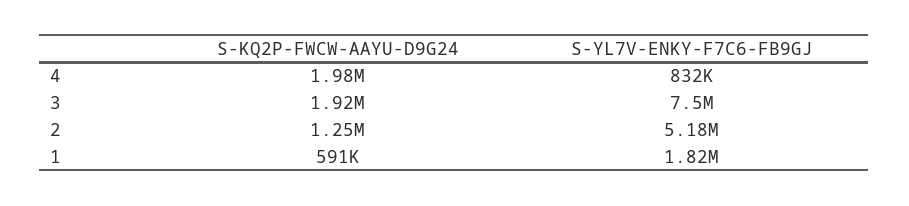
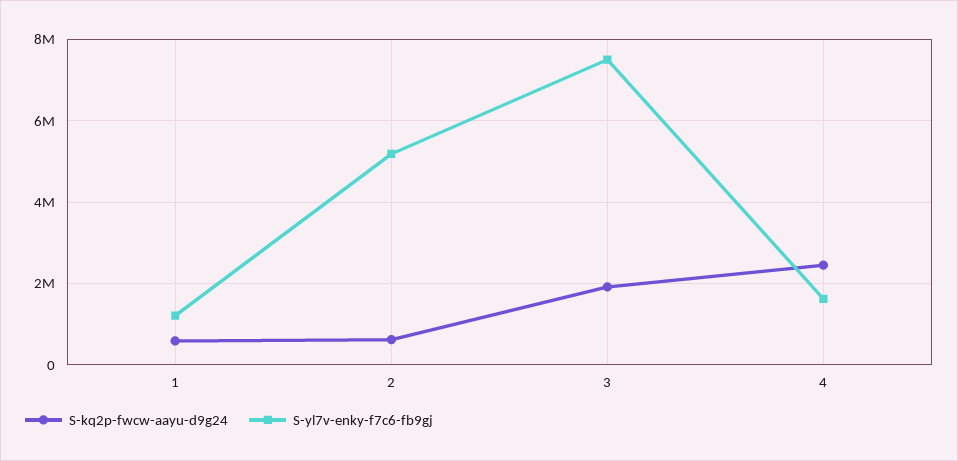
S-KQ2P-FWCW-AAYU-D9G24, 4: 1980000 -> 2400000
S-YL7V-ENKY-F7C6-FB9GJ, 4: 832000 -> 1600000
S-KQ2P-FWCW-AAYU-D9G24, 2: 1250000 -> 600000
S-YL7V-ENKY-F7C6-FB9GJ, 1: 1820000 -> 1200000

